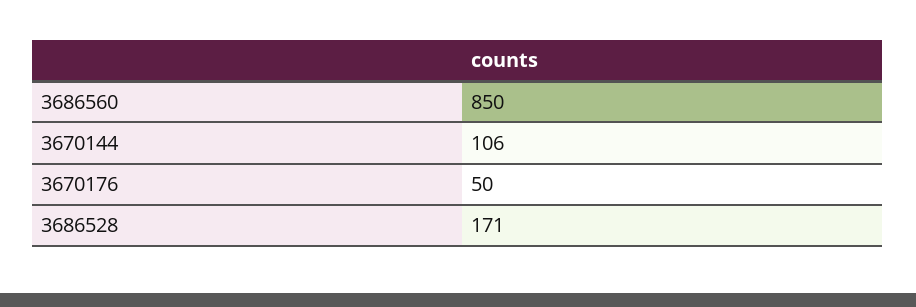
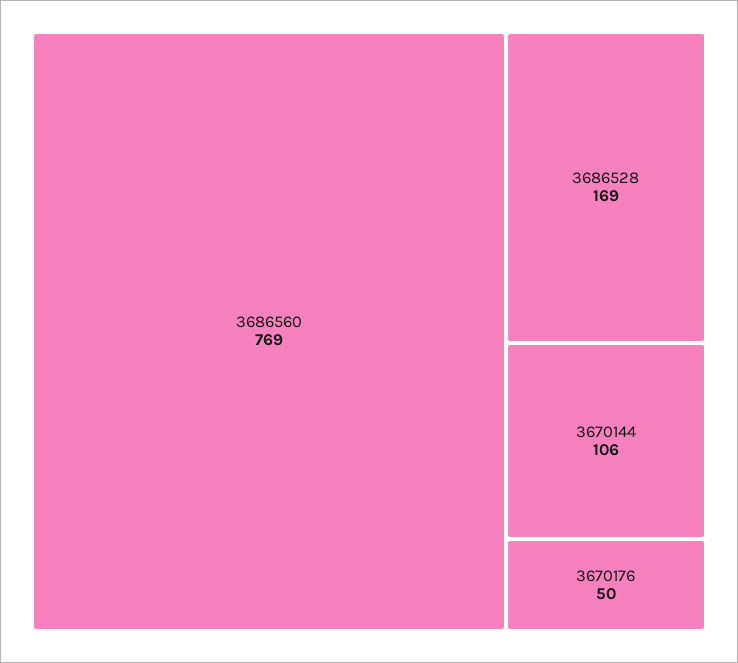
3686560: 850 -> 769
3686528: 171 -> 169

